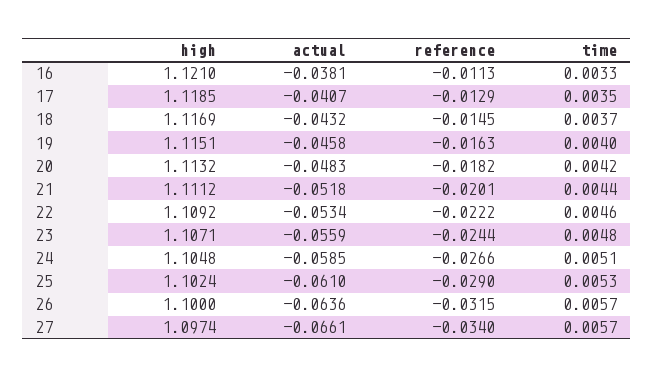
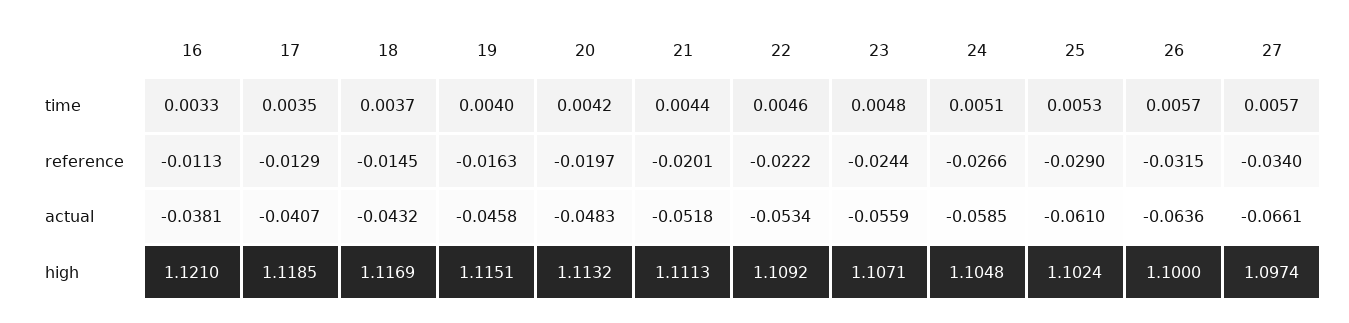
reference, 20: -0.0182 -> -0.0197
high, 21: 1.1112 -> 1.1113

